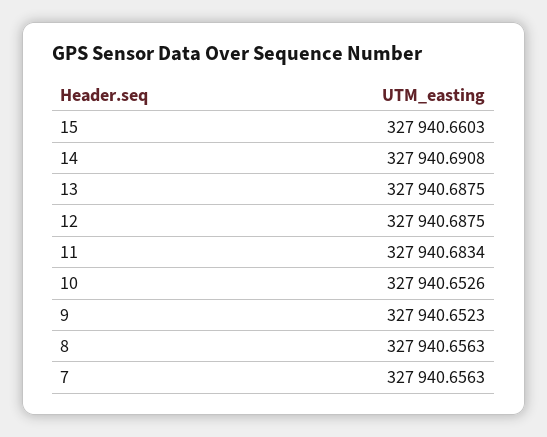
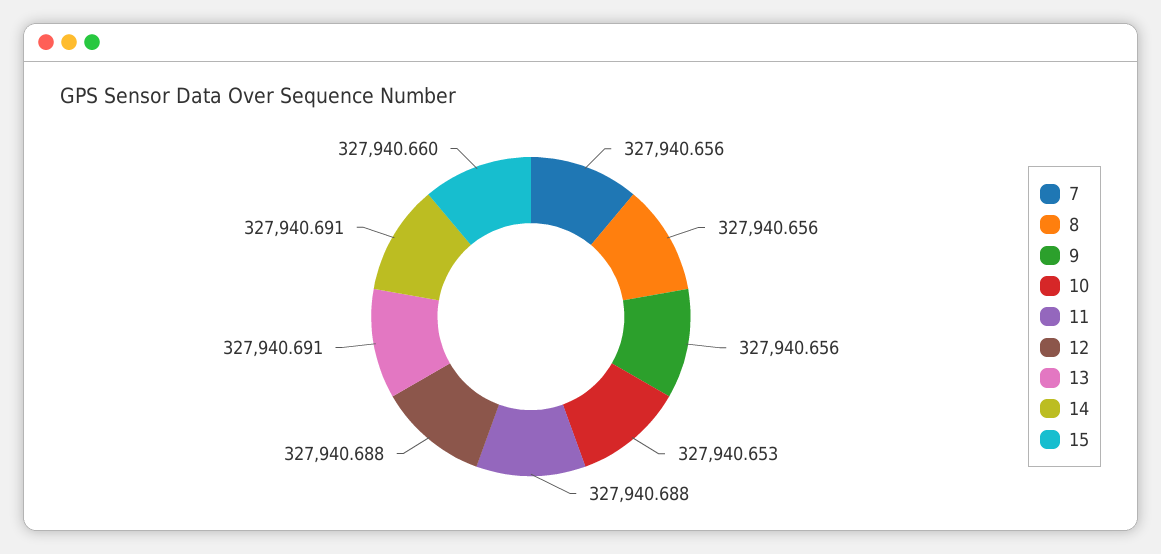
13: 327940.6875 -> 327940.691
11: 327940.6834 -> 327940.688
9: 327940.6523 -> 327940.656

